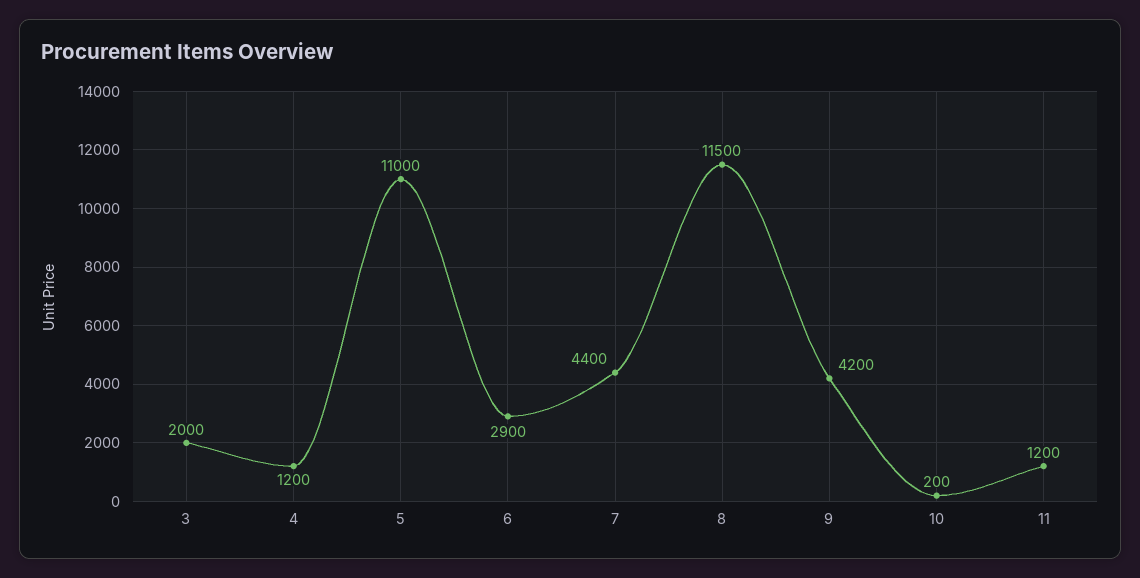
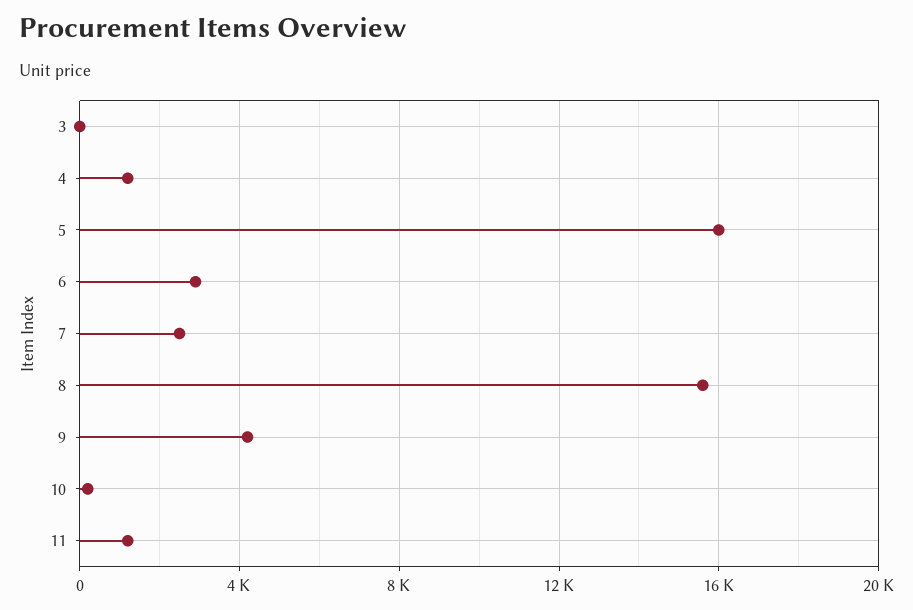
3: 2000 -> 0
5: 11000 -> 16000
7: 4400 -> 2500
8: 11500 -> 15500

